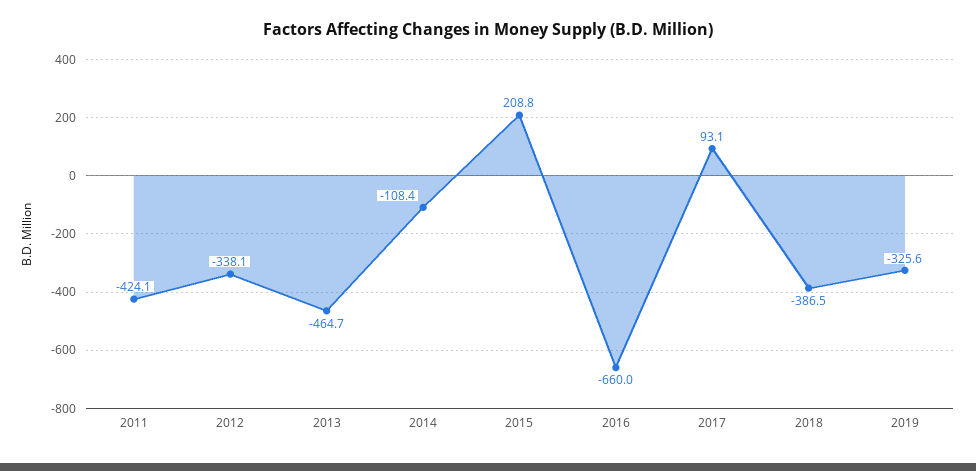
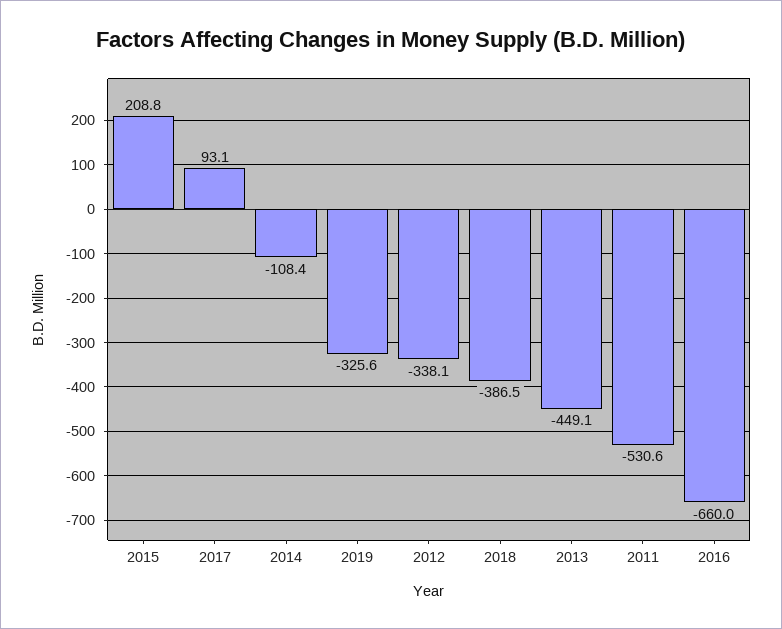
2011: -424.1 -> -530.6
2013: -464.7 -> -449.1

